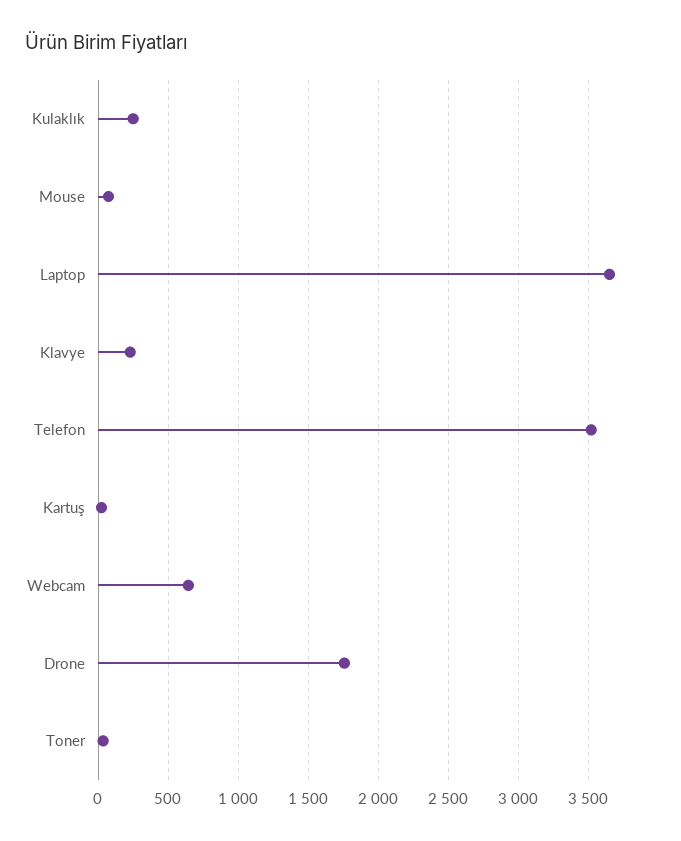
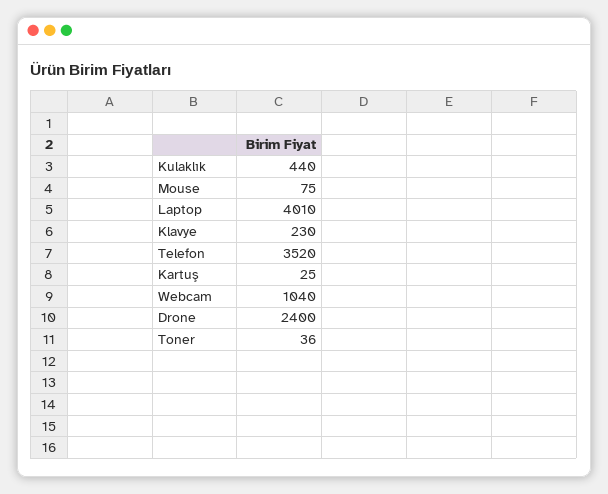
Kulaklık: 250 -> 440
Laptop: 3650 -> 4010
Webcam: 650 -> 1040
Drone: 1750 -> 2400

